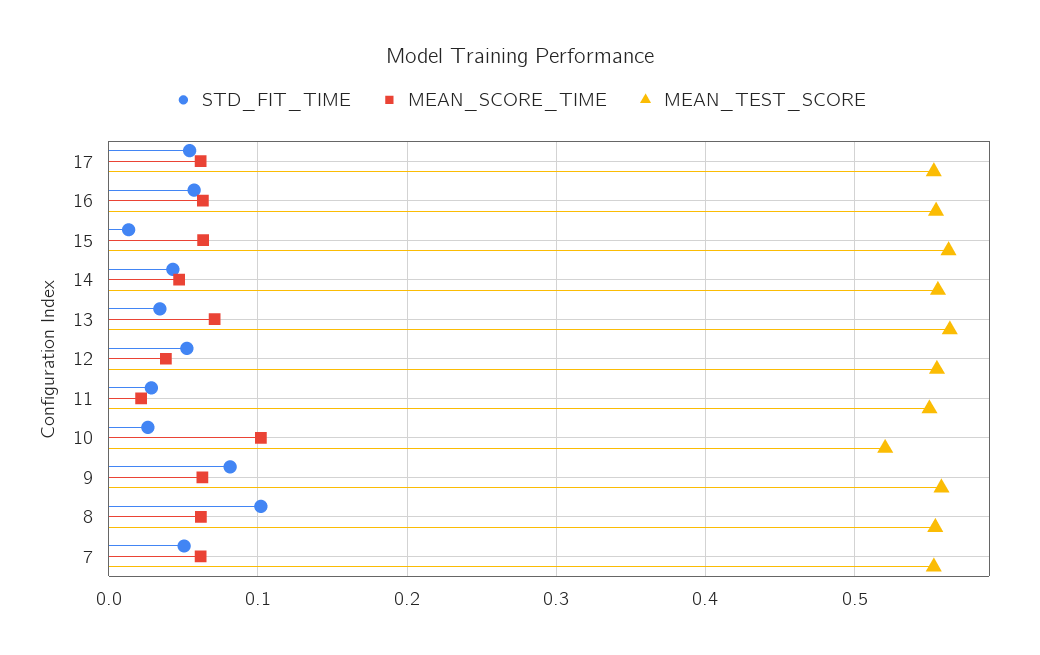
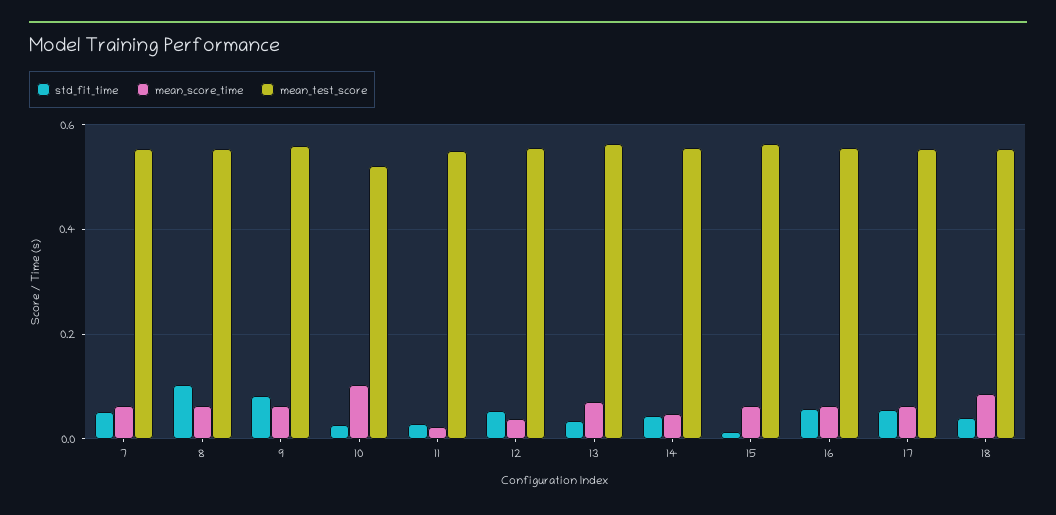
STD_FIT_TIME, 18: none -> 0.04
MEAN_SCORE_TIME, 18: none -> 0.08
MEAN_TEST_SCORE, 18: none -> 0.56

